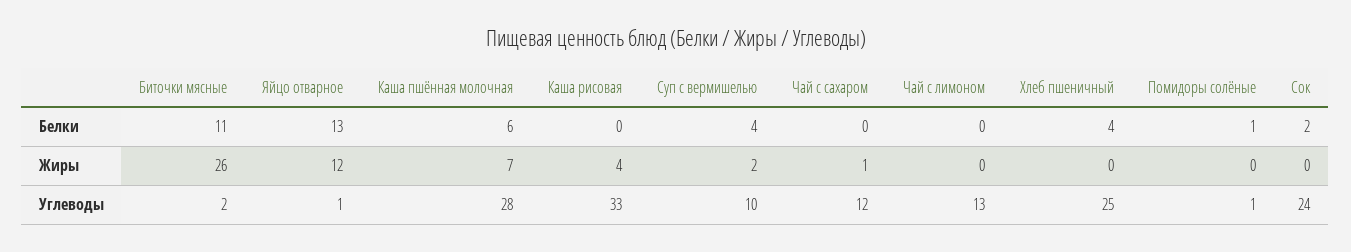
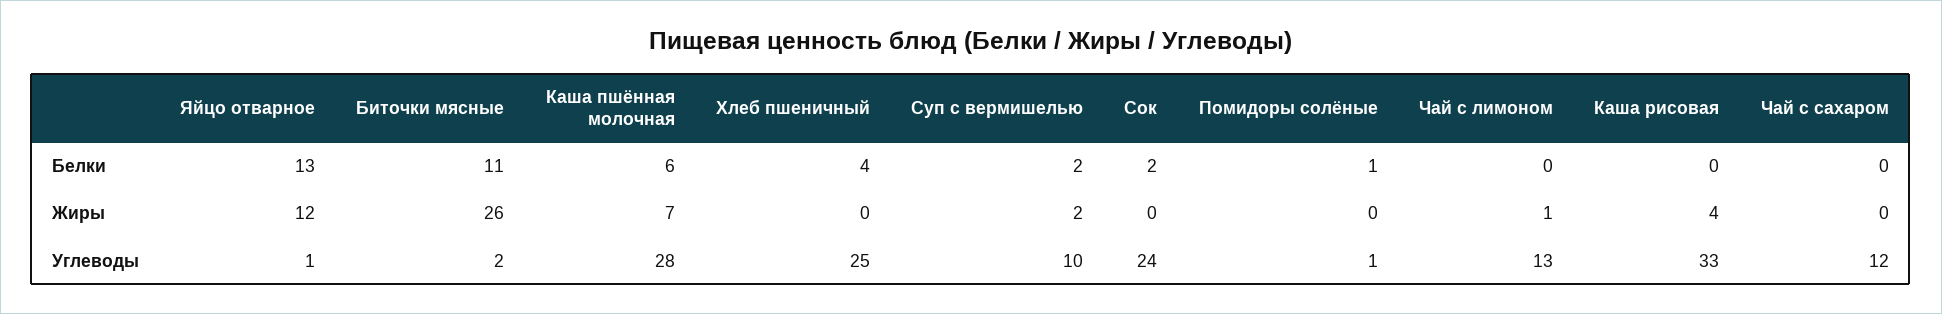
Суп с вермишелью, Белки: 4 -> 2
Чай с сахаром, Жиры: 1 -> 0
Чай с лимоном, Жиры: 0 -> 1

